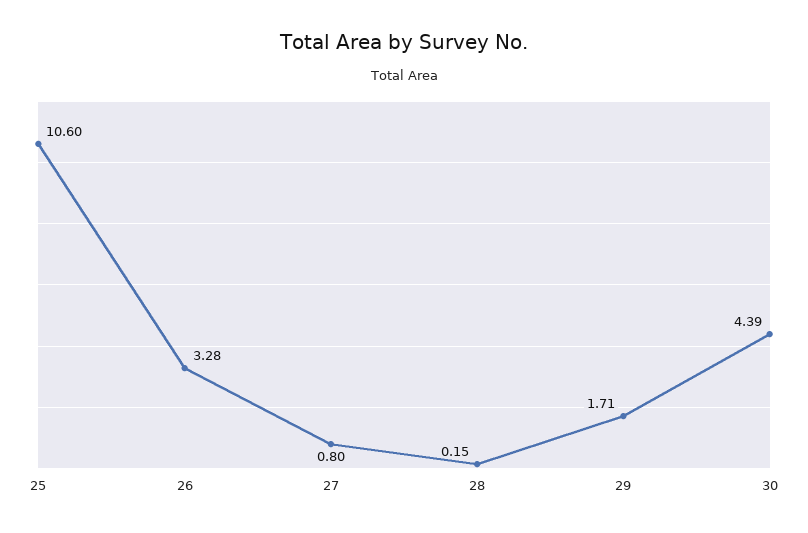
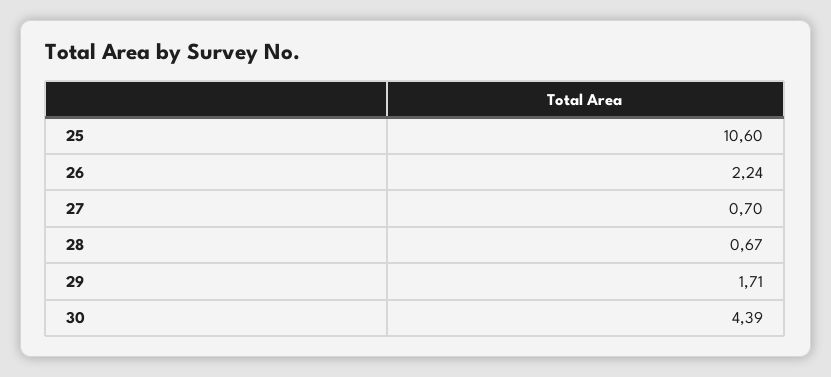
26: 3.28 -> 2.24
27: 0.8 -> 0.7
28: 0.15 -> 0.67

